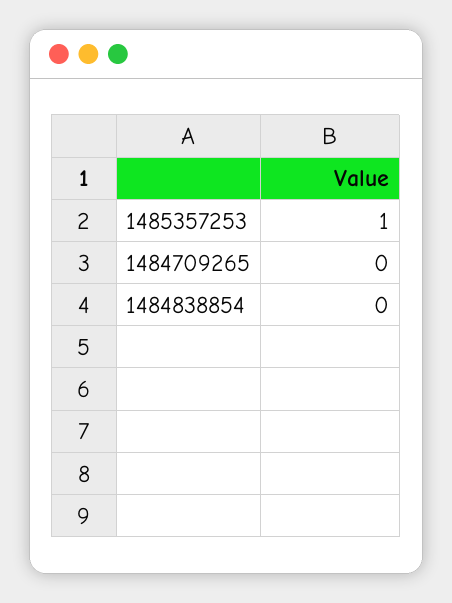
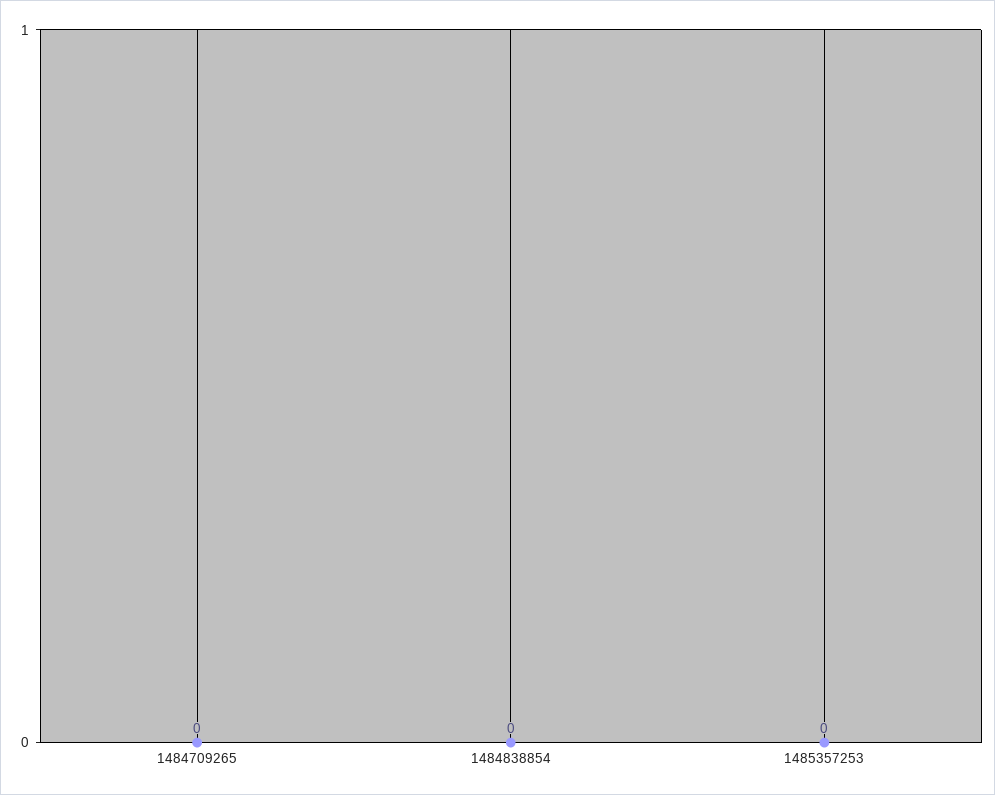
1485357253: 1 -> 0

